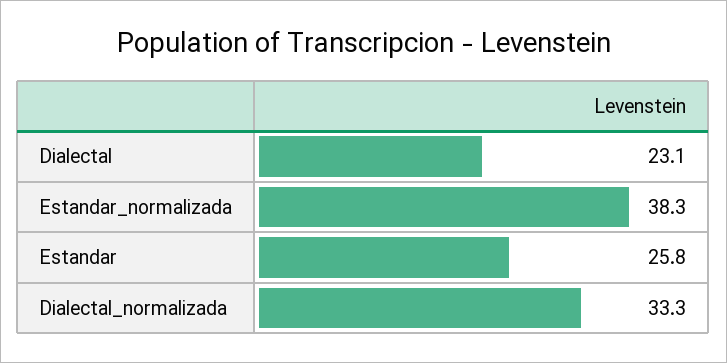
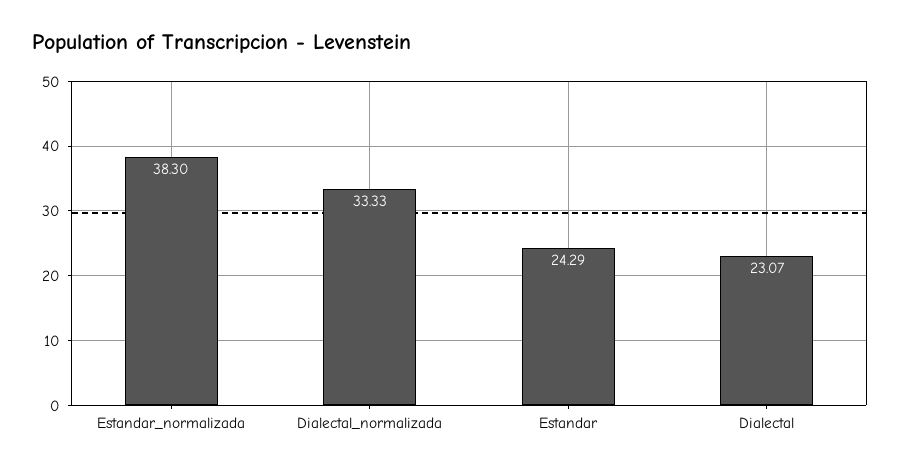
Estandar: 25.8 -> 24.29

